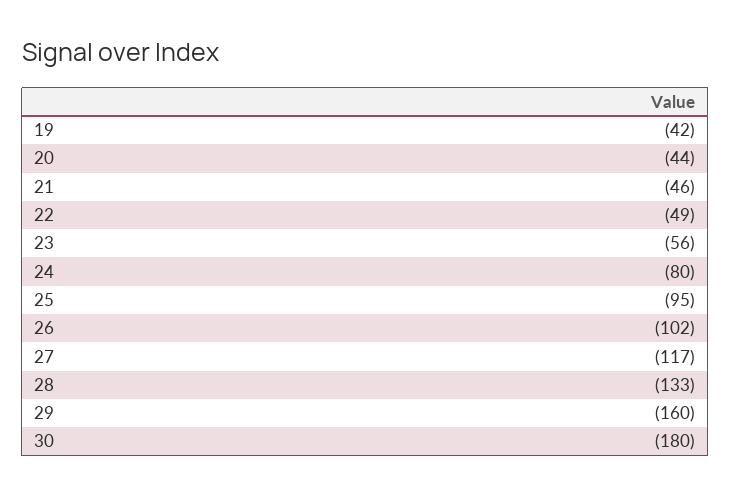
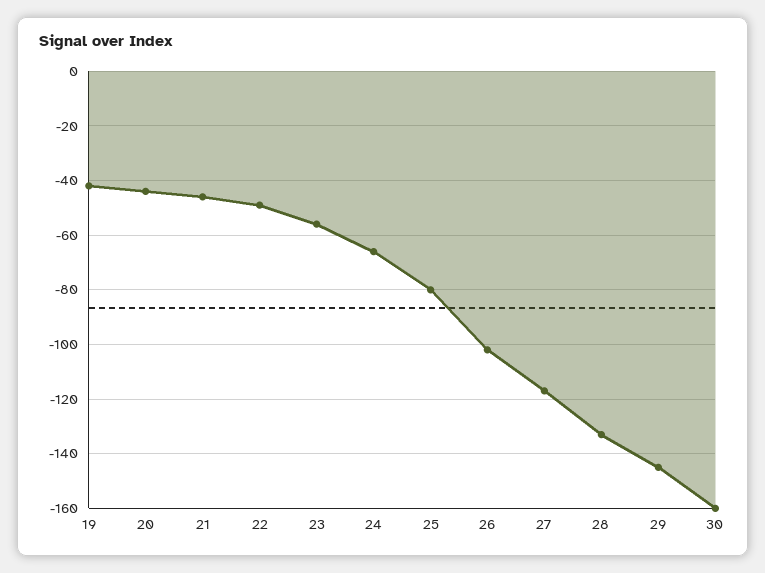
24: -80 -> -65
25: -95 -> -80
29: -160 -> -145
30: -180 -> -160

